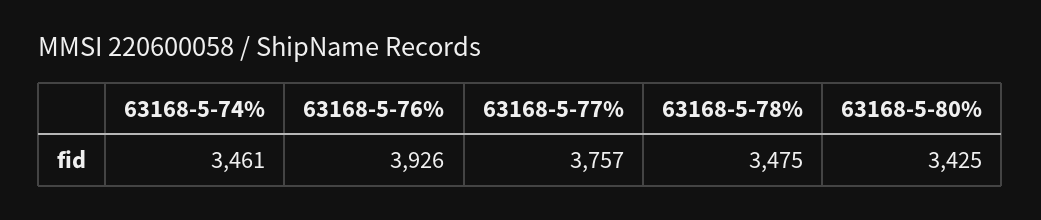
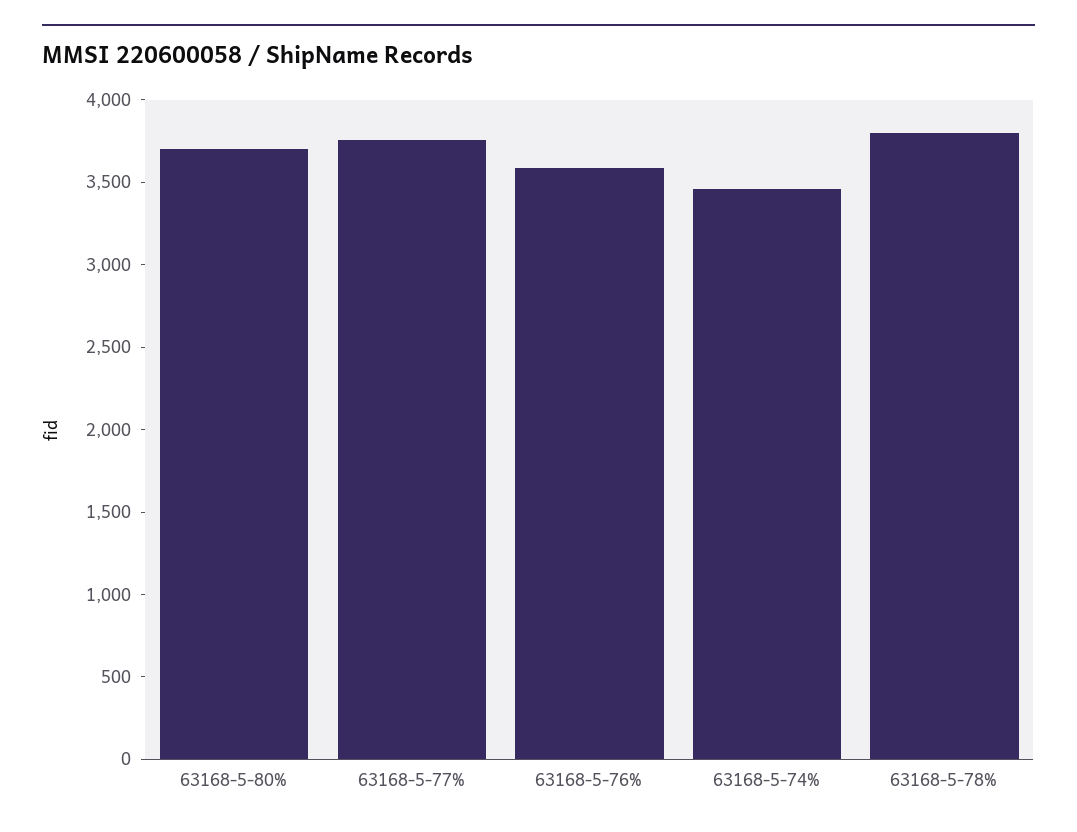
63168-5-76%: 3926 -> 3600
63168-5-78%: 3475 -> 3800
63168-5-80%: 3425 -> 3700

